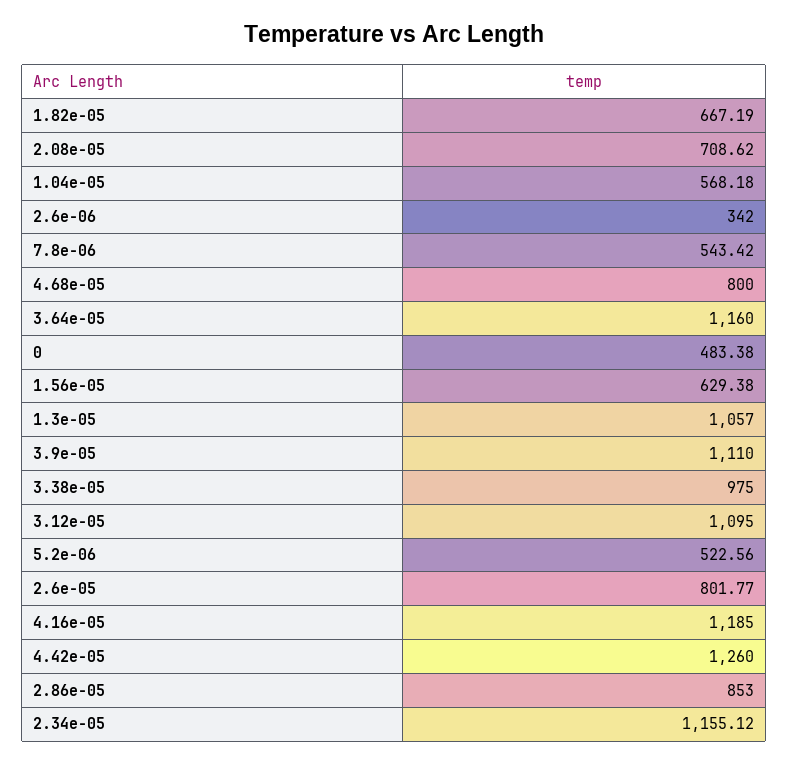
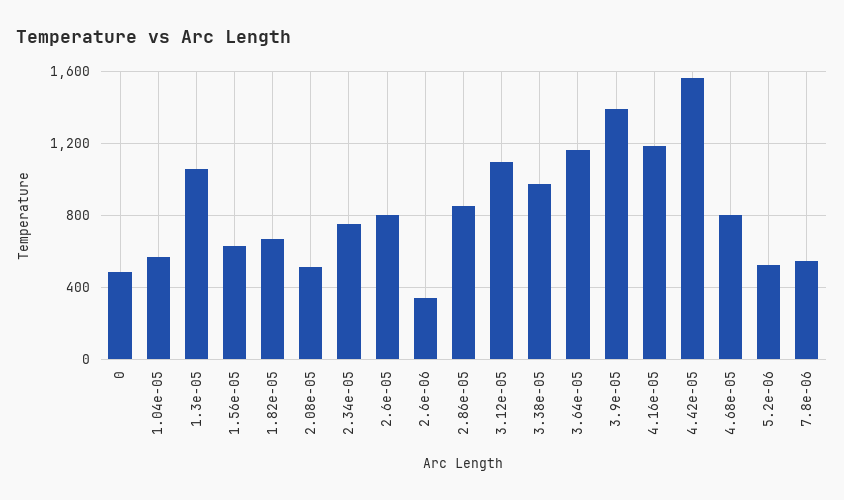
2.08e-05: 708.62 -> 500
3.9e-05: 1110 -> 1400
4.42e-05: 1260 -> 1550
2.34e-05: 1155.12 -> 750

